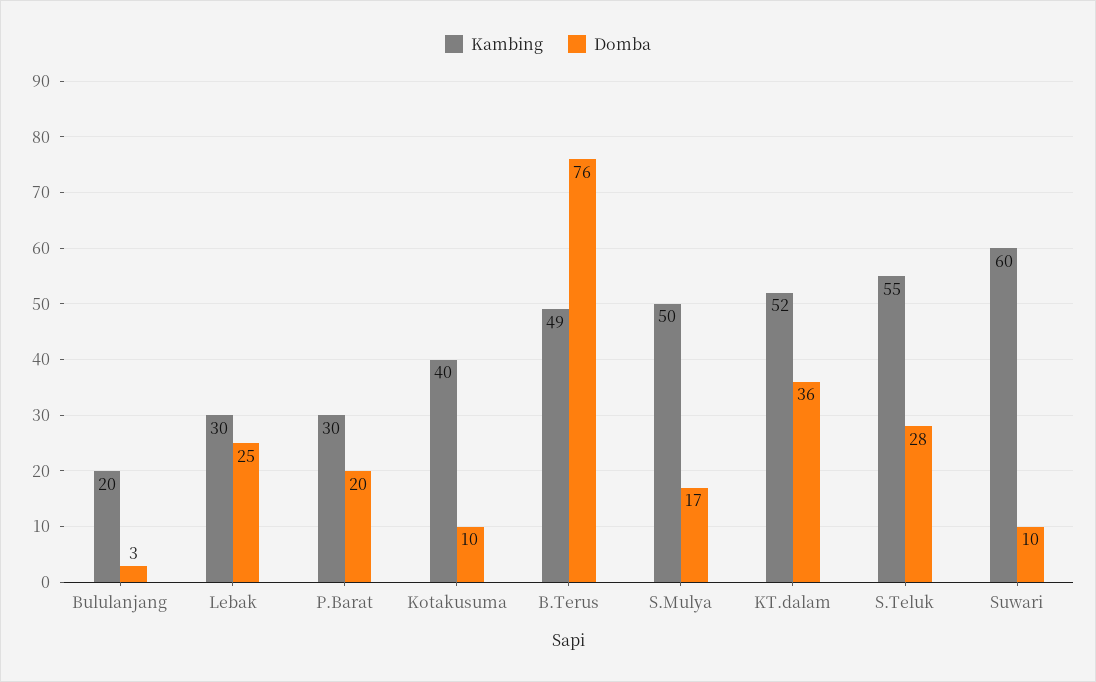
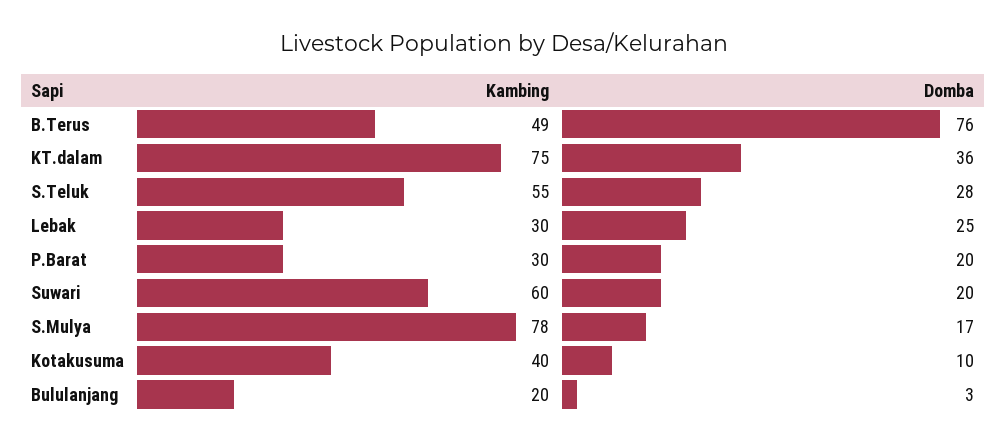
Kambing, S.Mulya: 50 -> 78
Kambing, KT.dalam: 52 -> 75
Domba, Suwari: 10 -> 20

